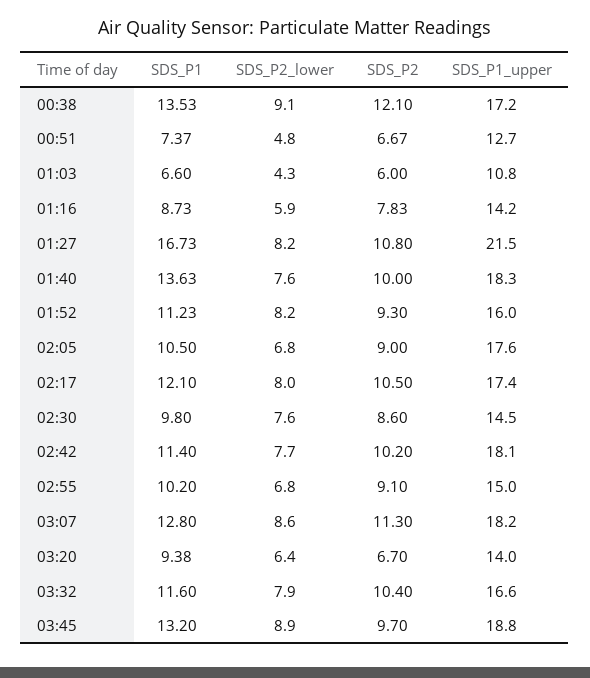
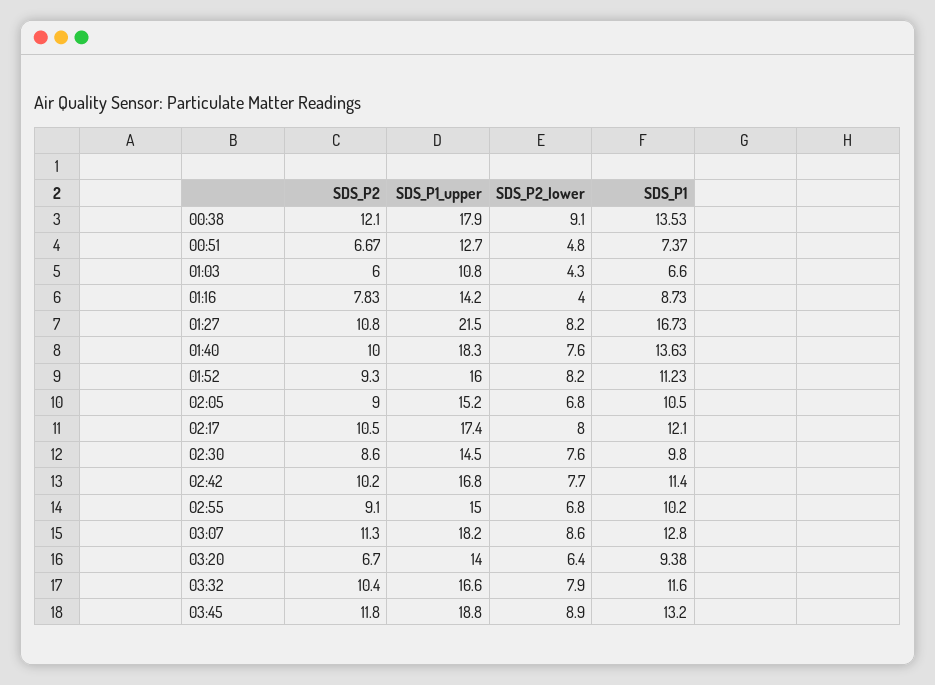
SDS_P1_upper, 00:38: 17.2 -> 17.9
SDS_P2_lower, 01:16: 5.9 -> 4
SDS_P1_upper, 02:05: 17.6 -> 15.2
SDS_P1_upper, 02:42: 18.1 -> 16.8
SDS_P2, 03:45: 9.7 -> 11.8

